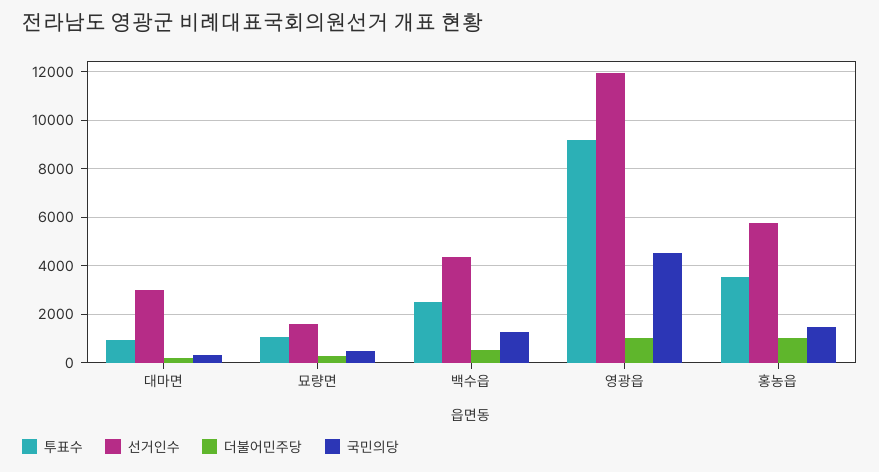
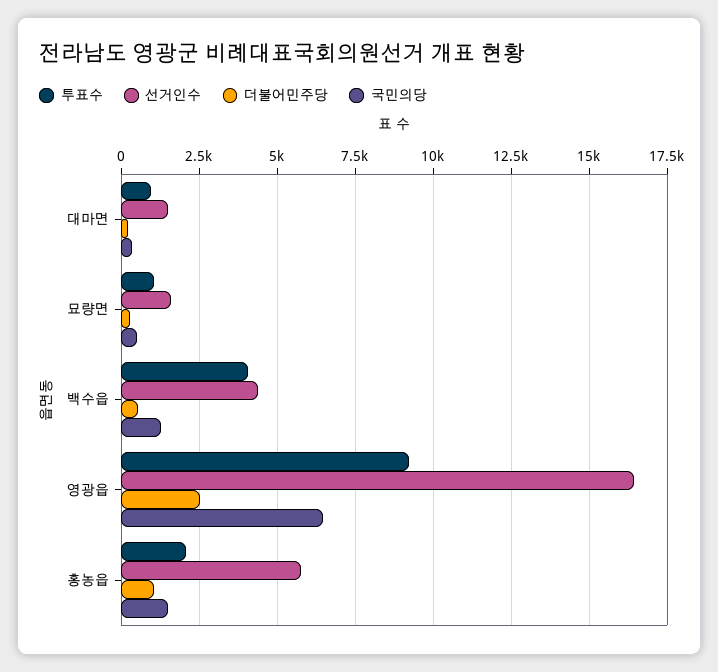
선거인수, 대마면: 3000 -> 1500
투표수, 백수읍: 2500 -> 4000
선거인수, 영광읍: 12000 -> 16500
더불어민주당, 영광읍: 1000 -> 2500
국민의당, 영광읍: 4500 -> 6500
투표수, 홍농읍: 3500 -> 2000

